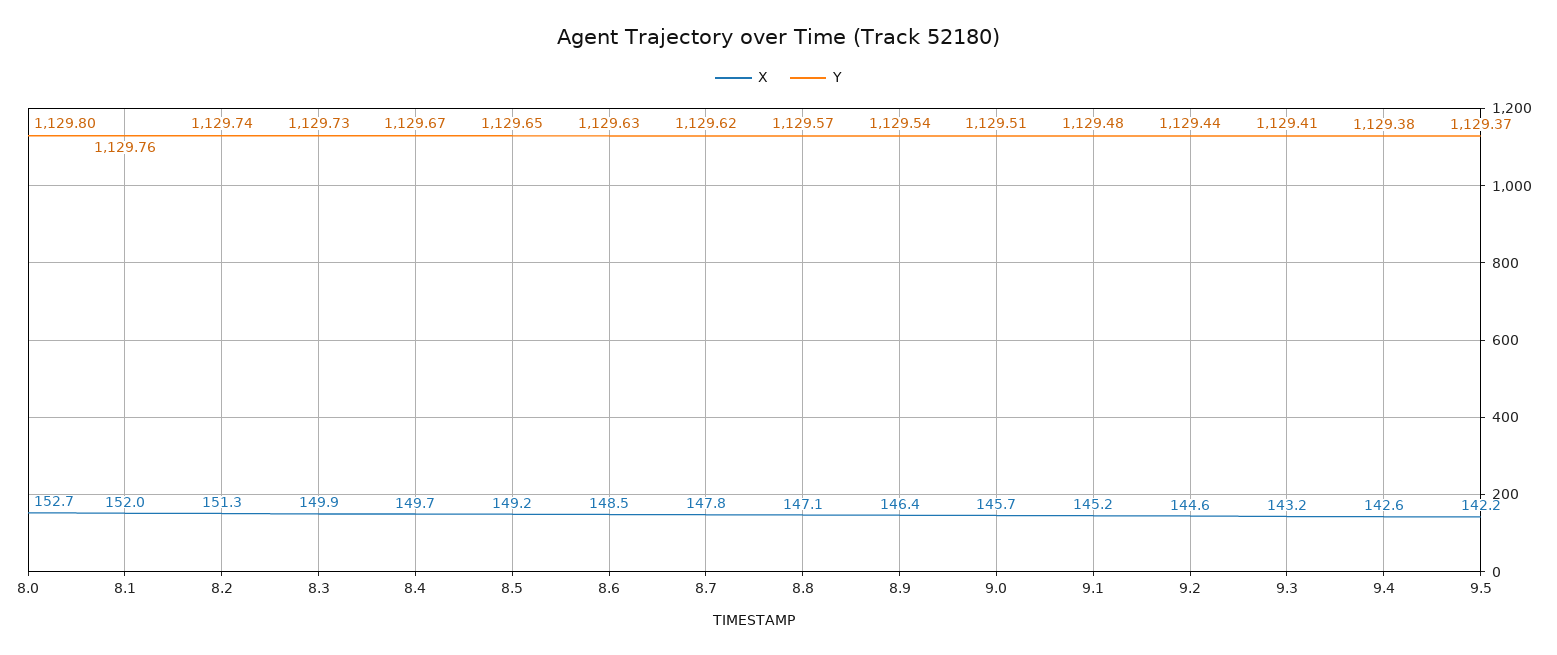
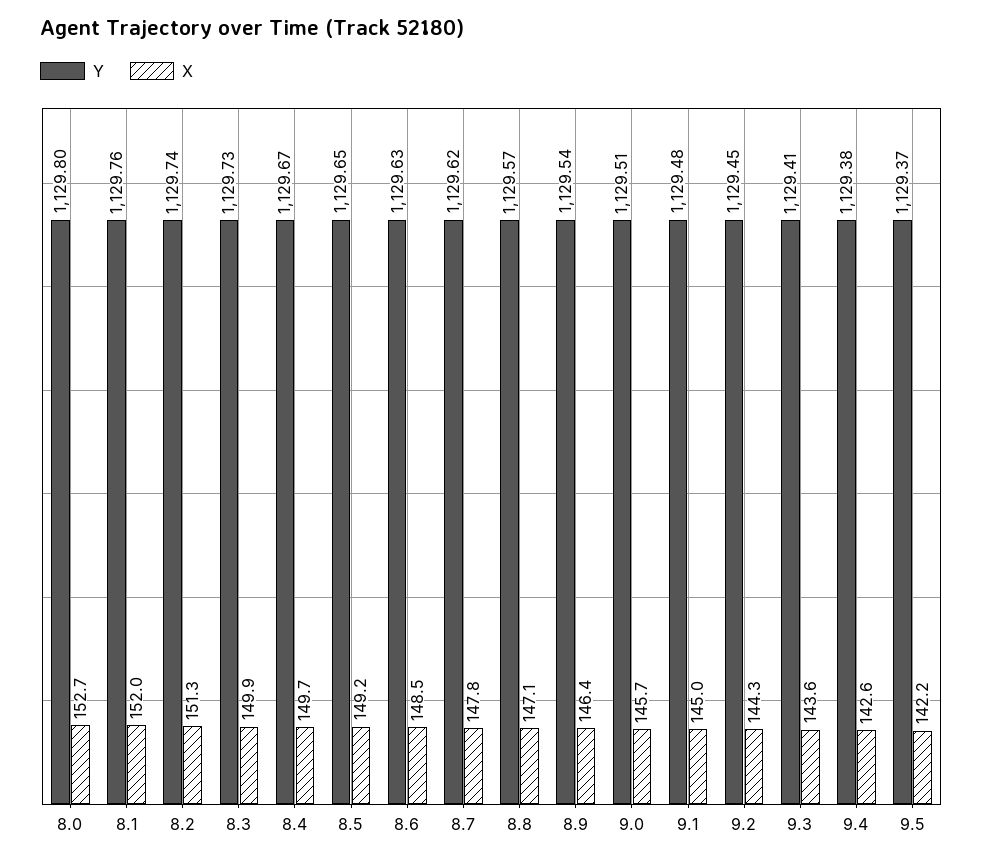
X, 9.1: 145.2 -> 145
X, 9.2: 144.6 -> 144.3
Y, 9.2: 1129.44 -> 1129.45
X, 9.3: 143.2 -> 143.6

